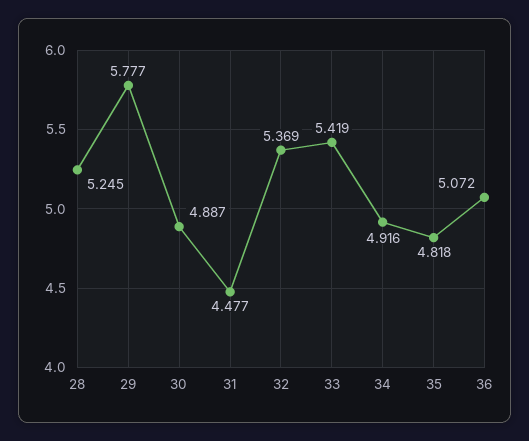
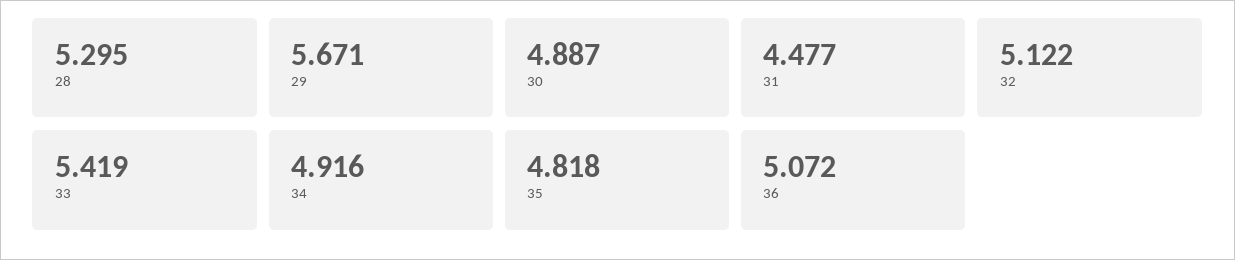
28: 5.245 -> 5.295
29: 5.777 -> 5.671
32: 5.369 -> 5.122

